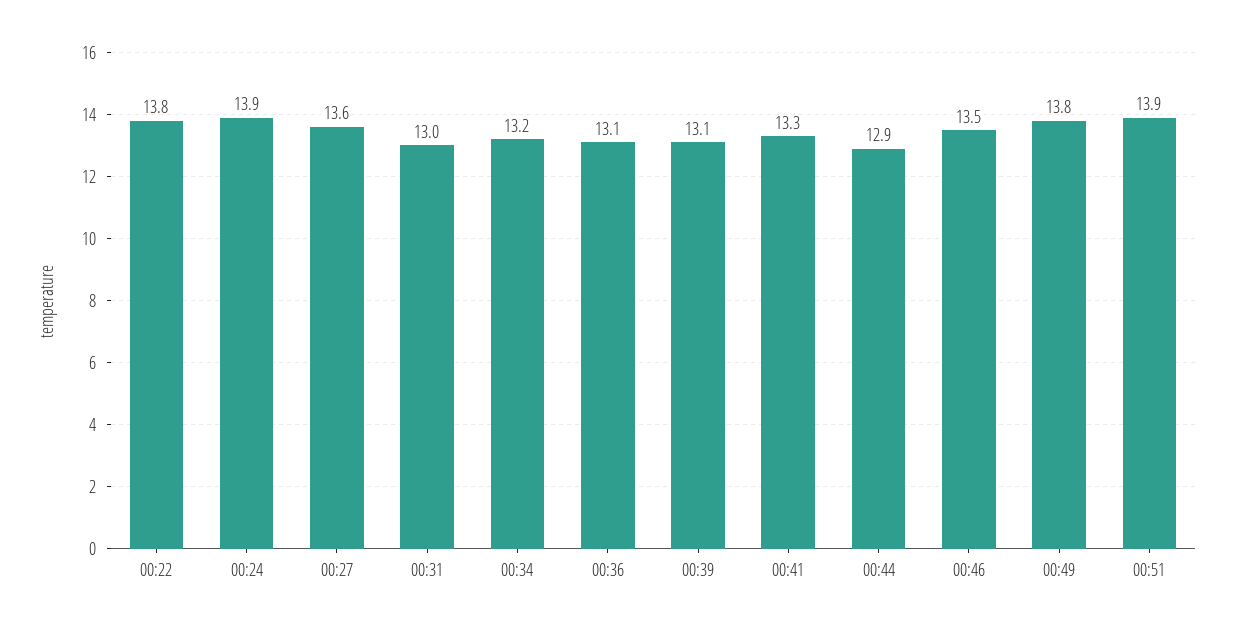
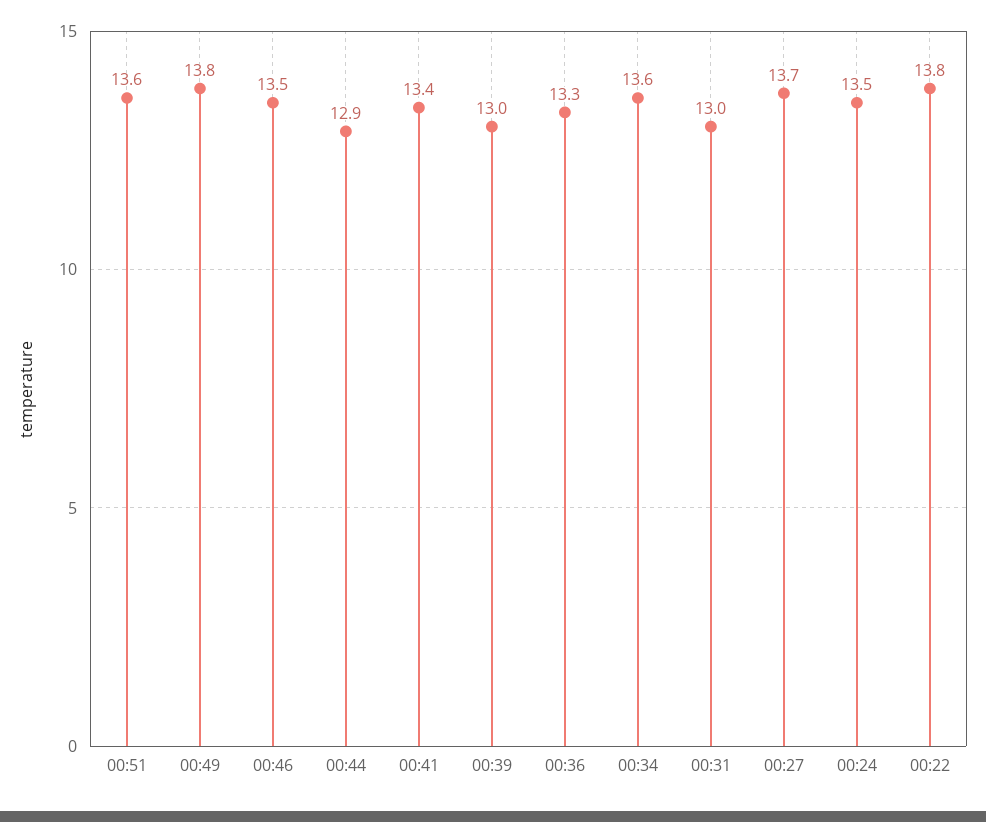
00:24: 13.9 -> 13.5
00:27: 13.6 -> 13.7
00:34: 13.2 -> 13.6
00:36: 13.1 -> 13.3
00:39: 13.1 -> 13
00:41: 13.3 -> 13.4
00:51: 13.9 -> 13.6

